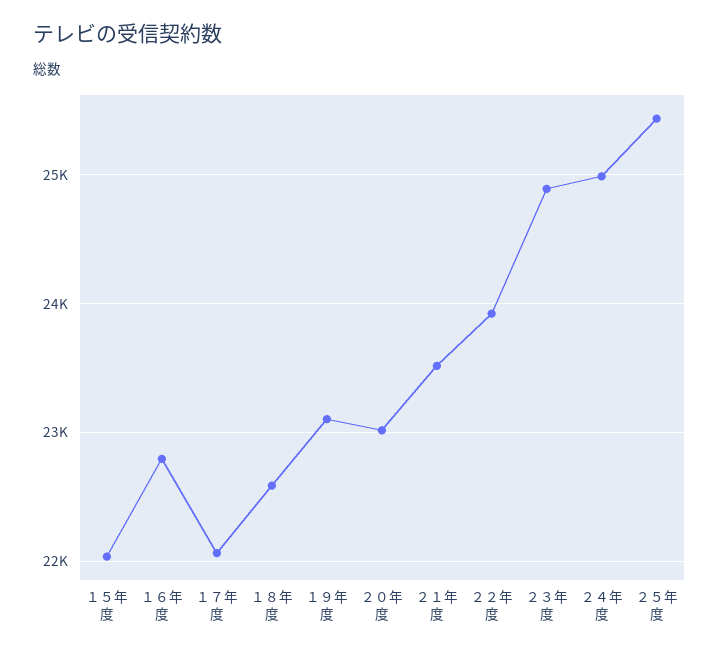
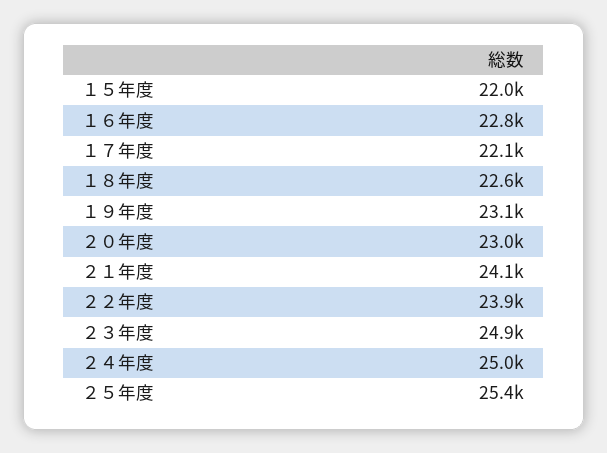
２１年度: 23500 -> 24100

